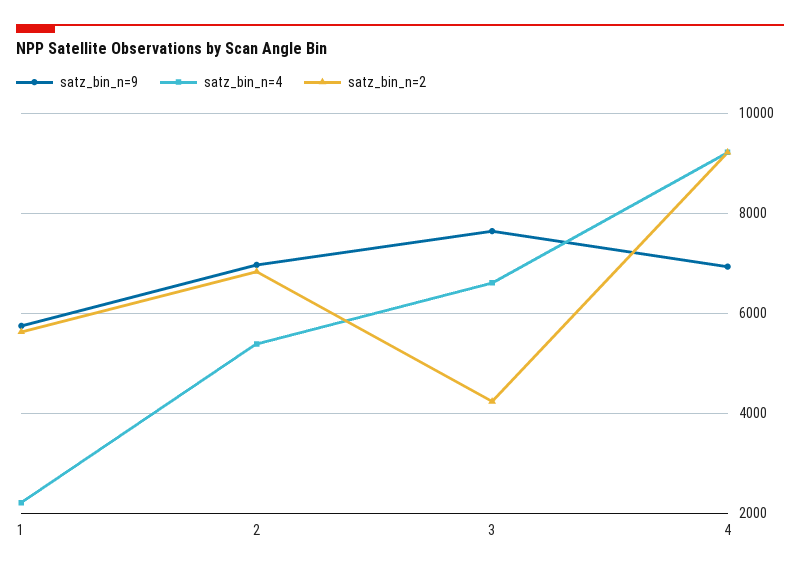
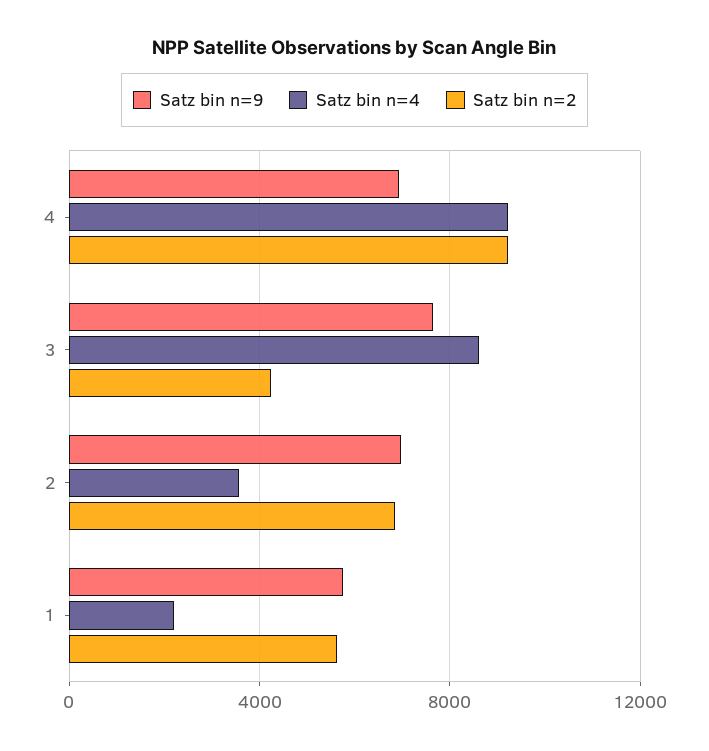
satz_bin_n=4, 2: 5400 -> 3500
satz_bin_n=4, 3: 6600 -> 8500

